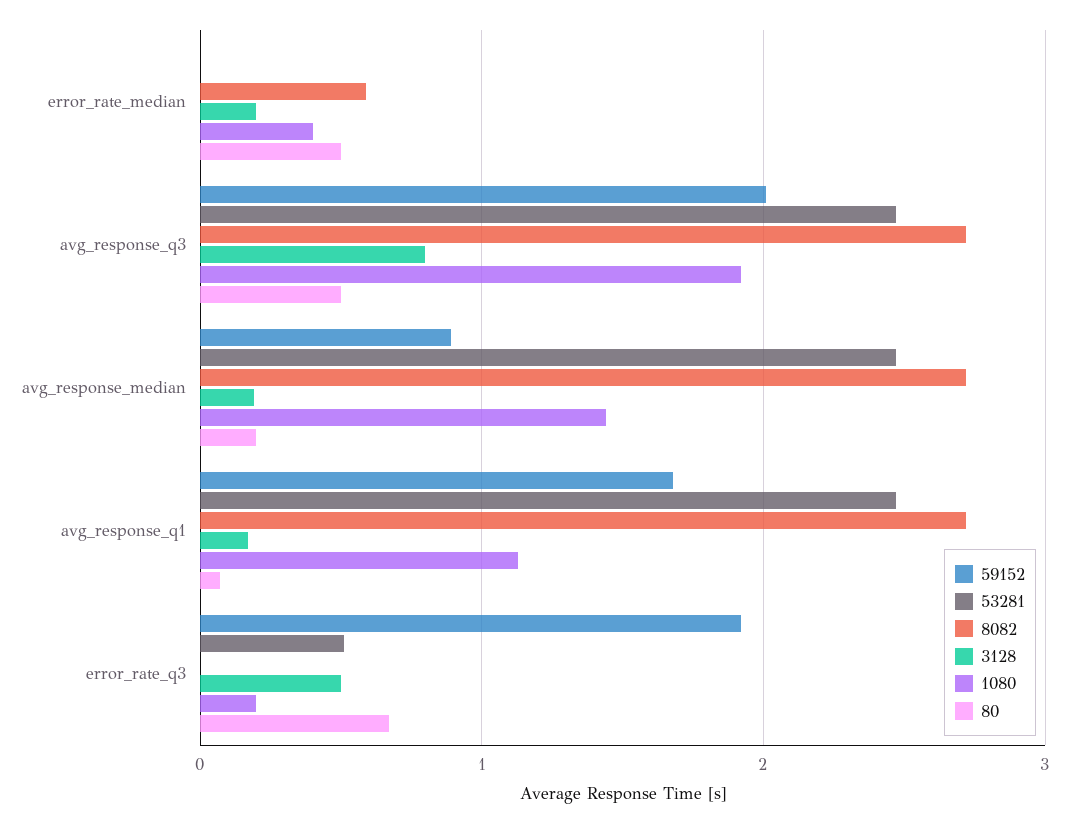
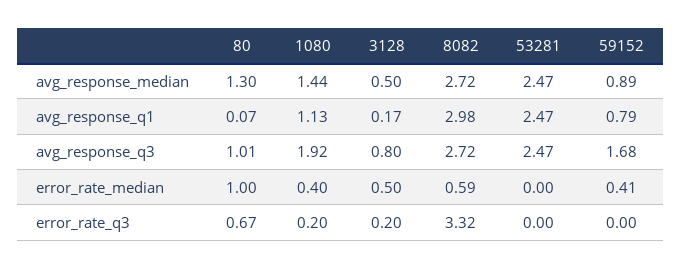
59152, error_rate_median: 0 -> 0.41
3128, error_rate_median: 0.2 -> 0.5
80, error_rate_median: 0.5 -> 1
59152, avg_response_q3: 2 -> 1.68
80, avg_response_q3: 0.5 -> 1.01
3128, avg_response_median: 0.2 -> 0.5
80, avg_response_median: 0.2 -> 1.3
59152, avg_response_q1: 1.7 -> 0.79
8082, avg_response_q1: 2.7 -> 2.98
59152, error_rate_q3: 1.9 -> 0
53281, error_rate_q3: 0.5 -> 0
8082, error_rate_q3: 0 -> 3.32
3128, error_rate_q3: 0.5 -> 0.2

